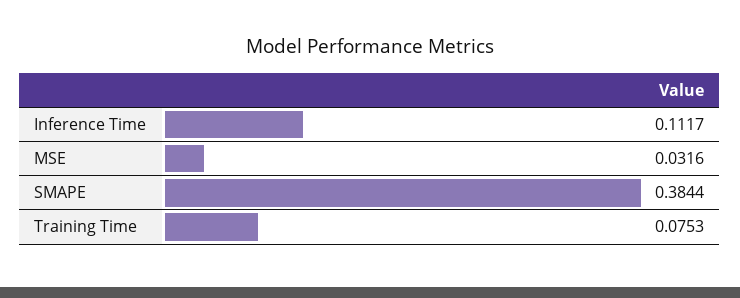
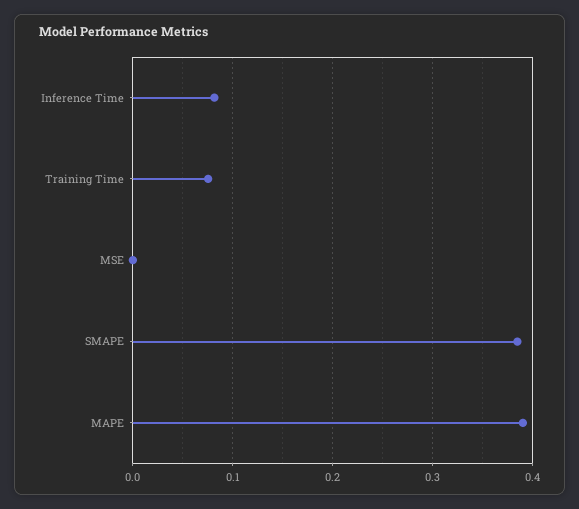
Inference Time: 0.1117 -> 0.08
MSE: 0.0316 -> 0
MAPE: none -> 0.39

